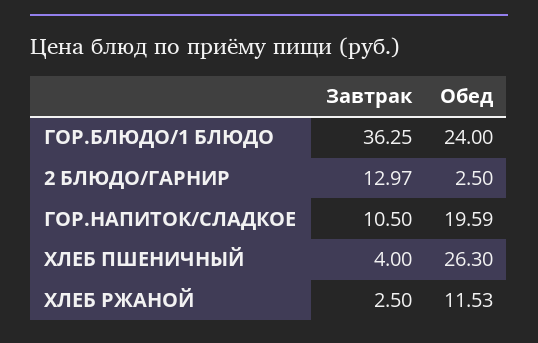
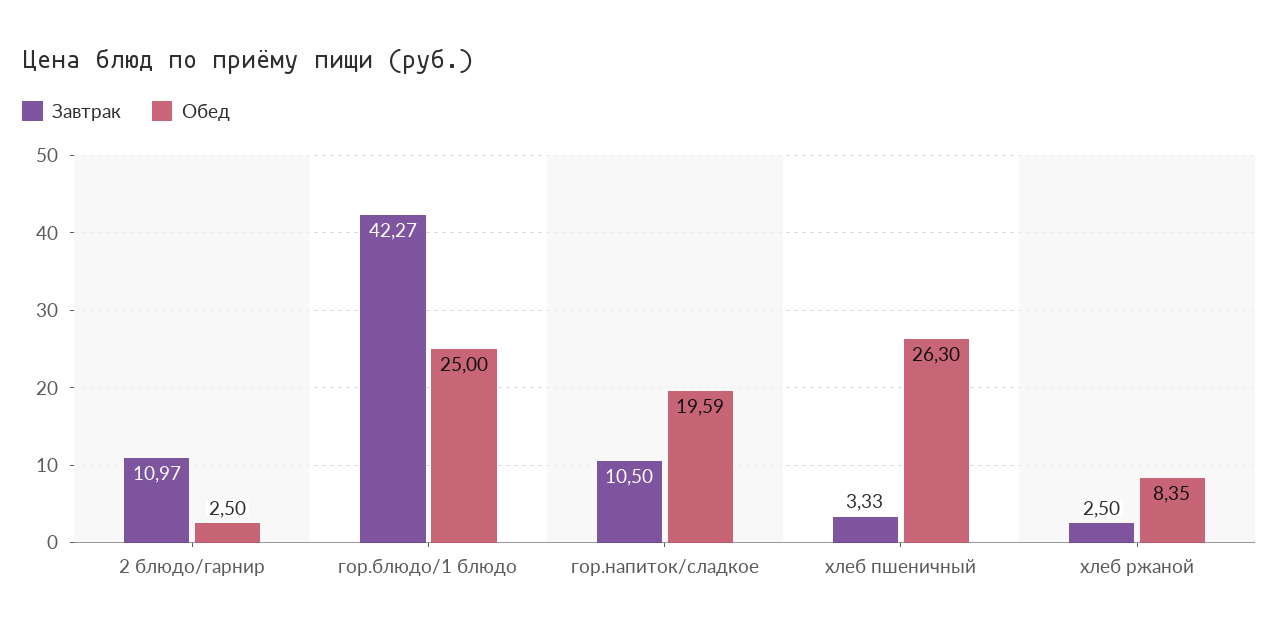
Завтрак, ГОР.БЛЮДО/1 БЛЮДО: 36.25 -> 42.27
Обед, ГОР.БЛЮДО/1 БЛЮДО: 24 -> 25
Завтрак, 2 БЛЮДО/ГАРНИР: 12.97 -> 10.97
Завтрак, ХЛЕБ ПШЕНИЧНЫЙ: 4 -> 3.33
Обед, ХЛЕБ РЖАНОЙ: 11.53 -> 8.35

